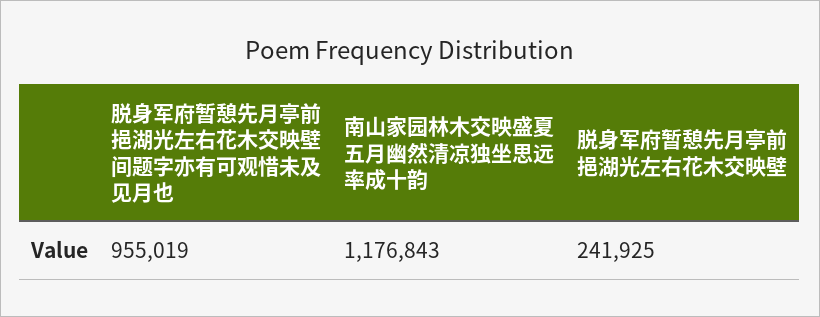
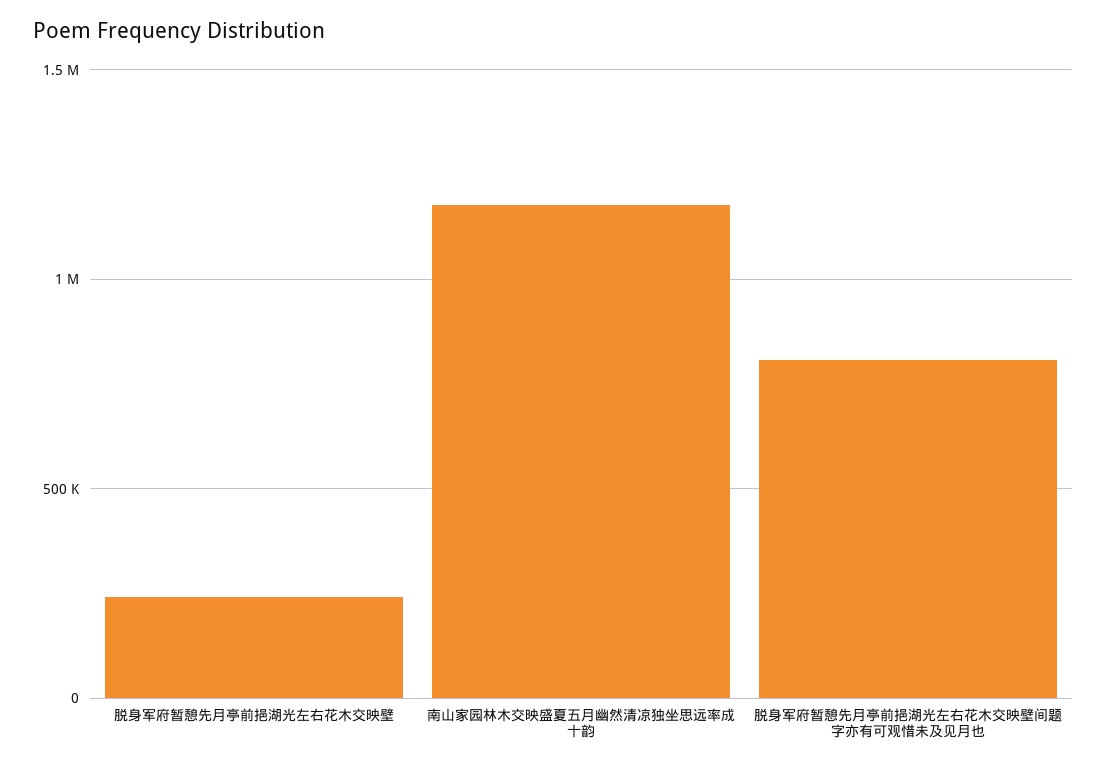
脱身军府暂憩先月亭前挹湖光左右花木交映壁间题字亦有可观惜未及见月也: 955019 -> 800000

